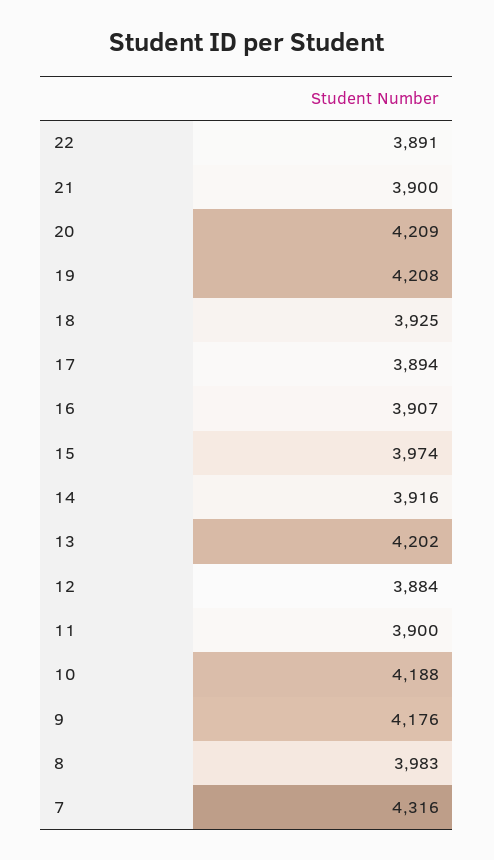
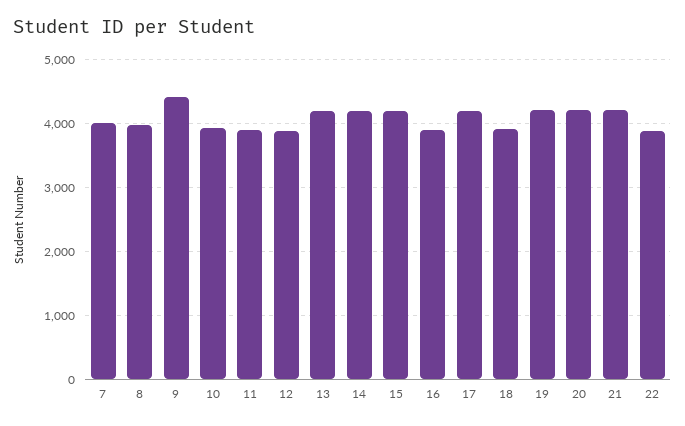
21: 3900 -> 4200
17: 3894 -> 4200
15: 3974 -> 4200
14: 3916 -> 4200
10: 4188 -> 3900
9: 4176 -> 4400
7: 4316 -> 4000

